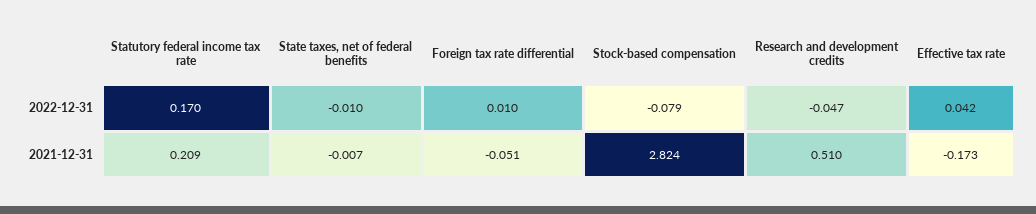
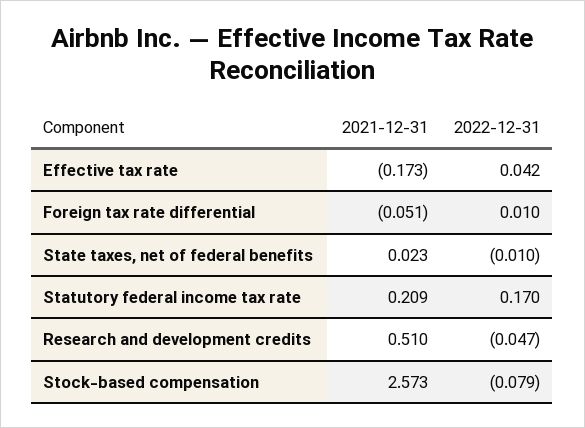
State taxes, net of federal benefits, 2021-12-31: -0.007 -> 0.023
Stock-based compensation, 2021-12-31: 2.824 -> 2.573

